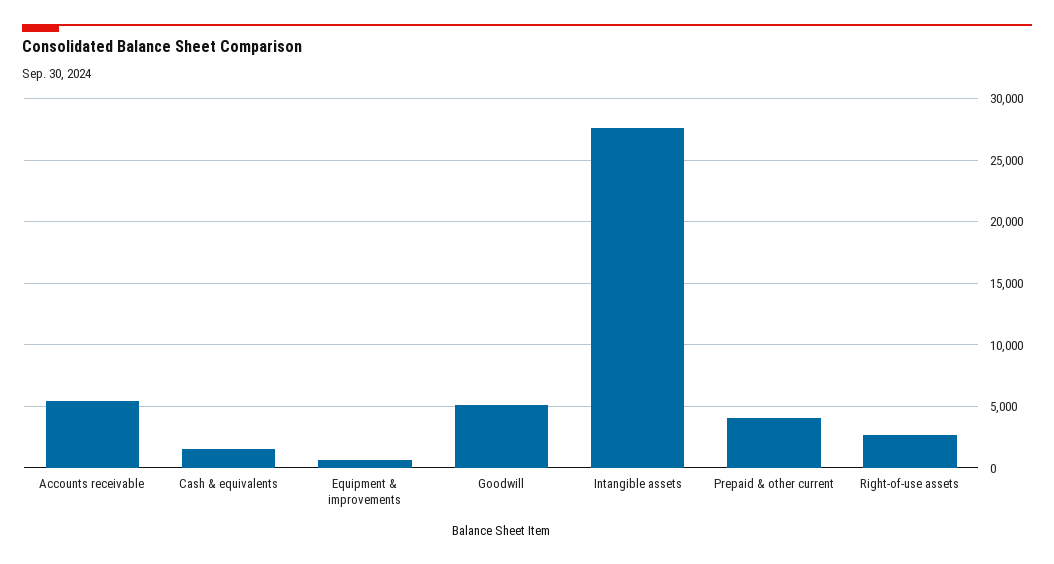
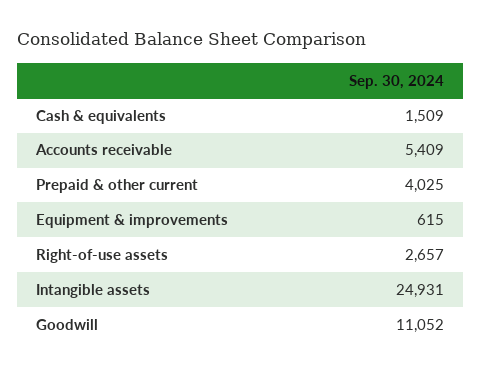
Goodwill: 5000 -> 11052
Intangible assets: 27500 -> 24931

